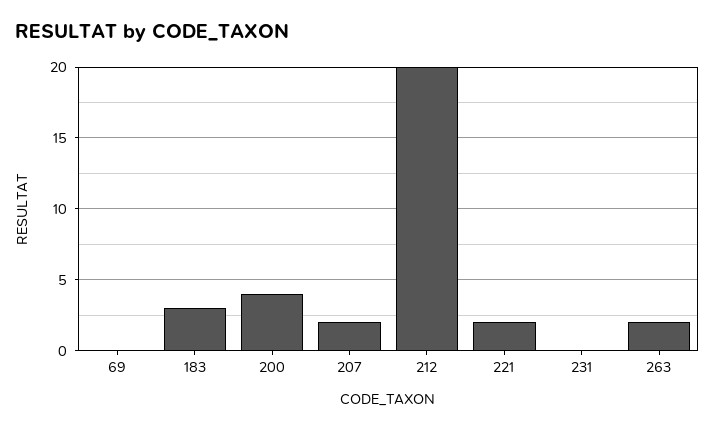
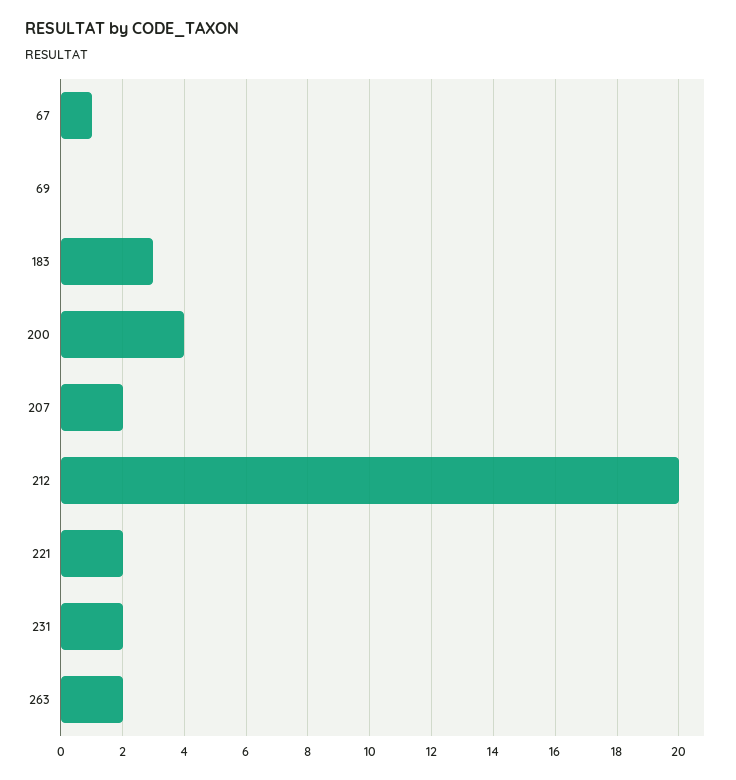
231: 0 -> 2
67: none -> 1

